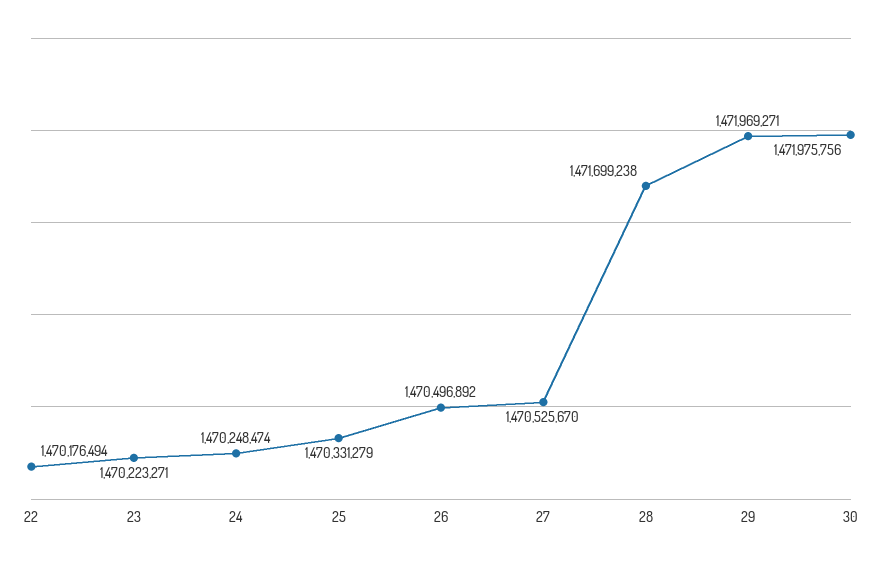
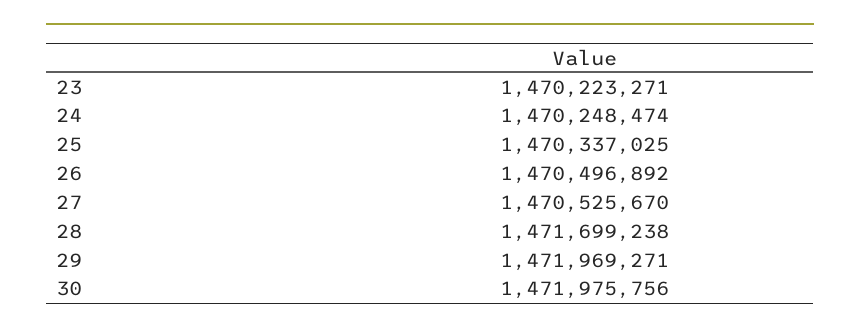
22: 1470176494 -> none
25: 1470331279 -> 1470337025

